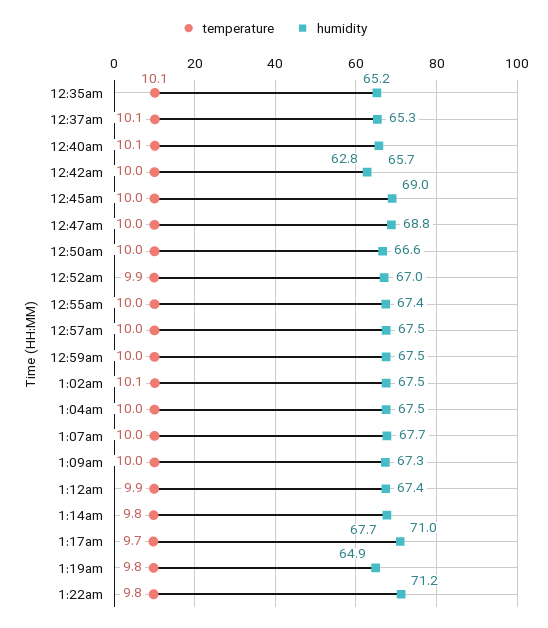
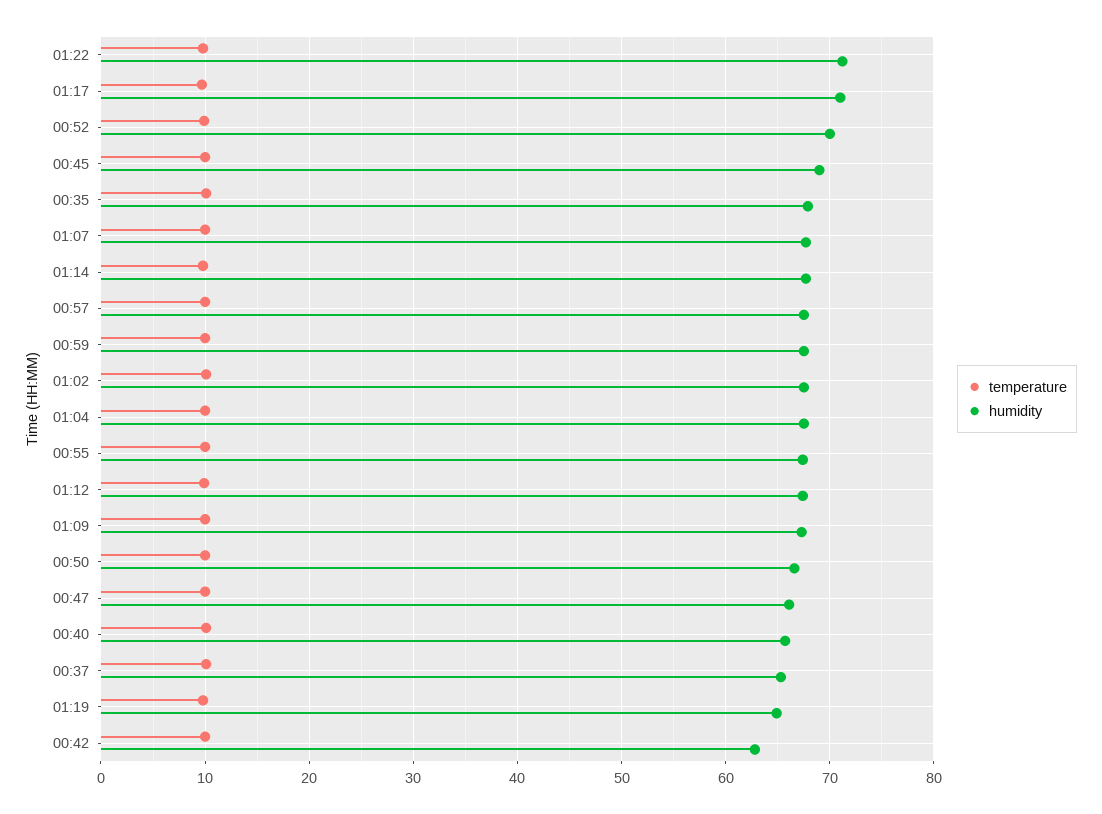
humidity, 12:35am: 65.2 -> 68
humidity, 12:47am: 68.8 -> 66
humidity, 12:52am: 67 -> 70

